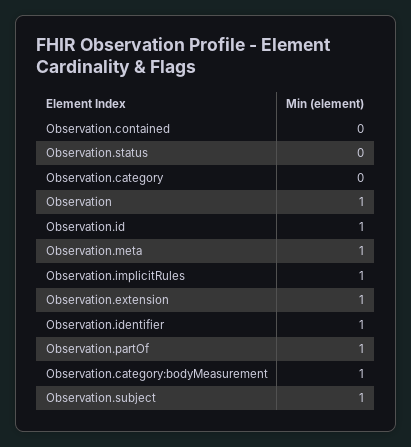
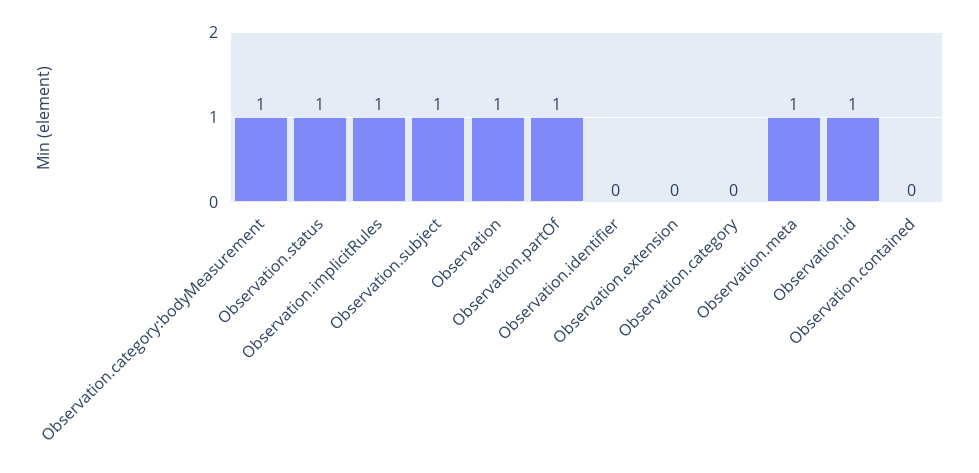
Observation.status: 0 -> 1
Observation.extension: 1 -> 0
Observation.identifier: 1 -> 0

